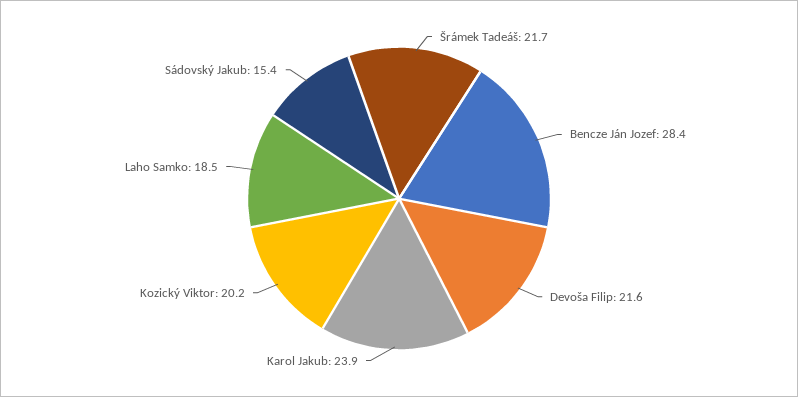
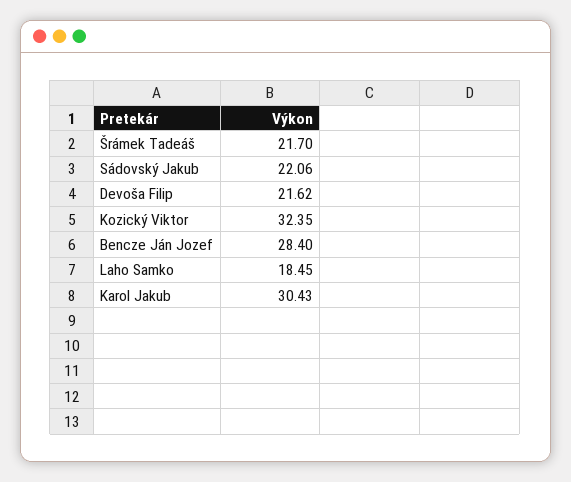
Karol Jakub: 23.9 -> 30.43
Kozický Viktor: 20.2 -> 32.35
Sádovský Jakub: 15.4 -> 22.06

